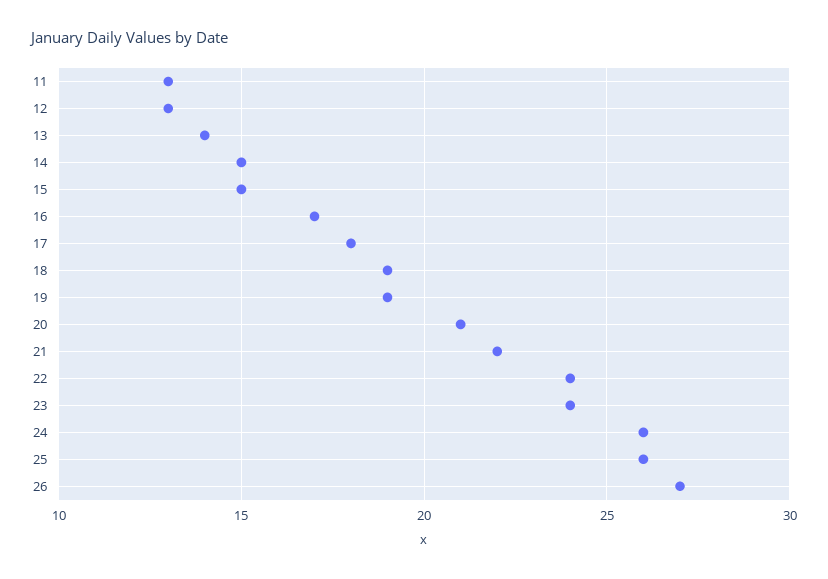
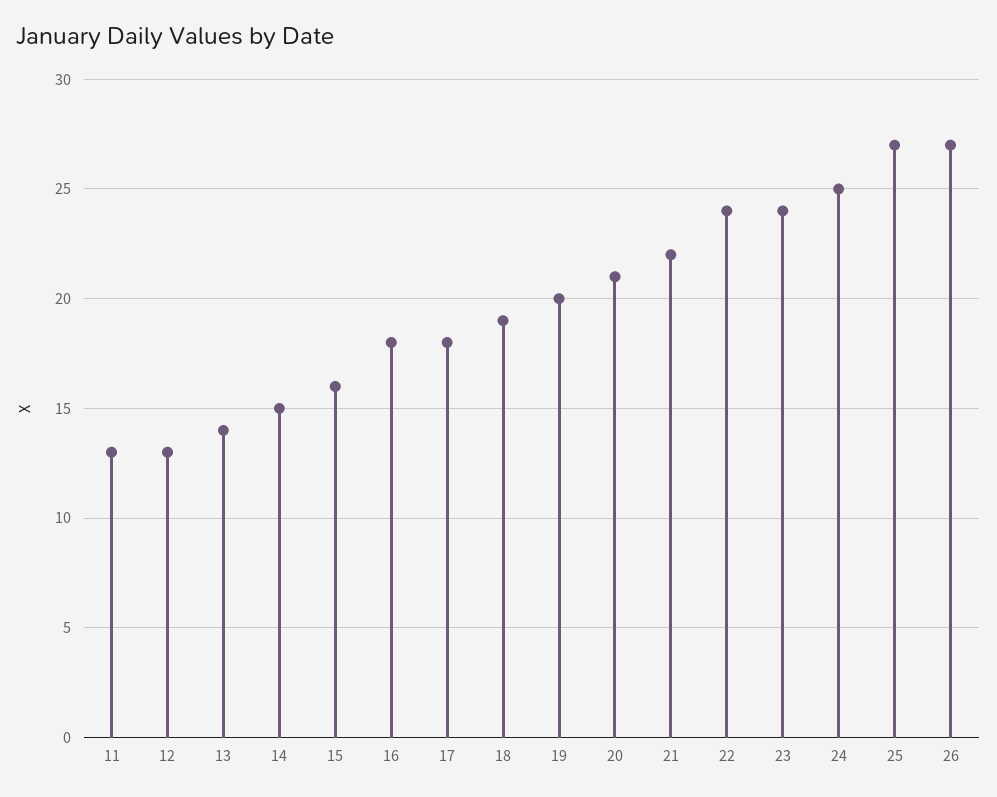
15: 15 -> 16
16: 17 -> 18
19: 19 -> 20
24: 26 -> 25
25: 26 -> 27

